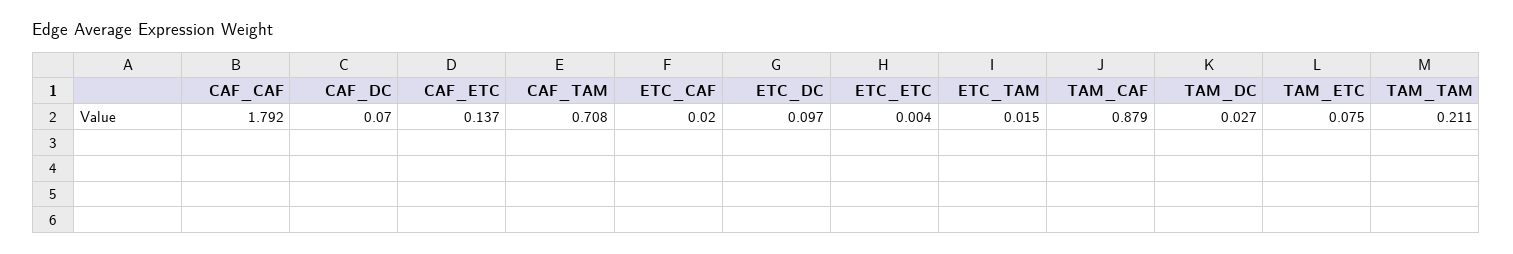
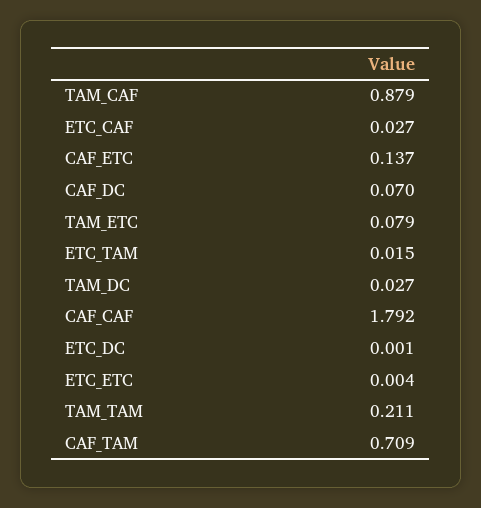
CAF_TAM: 0.708 -> 0.709
ETC_CAF: 0.02 -> 0.027
ETC_DC: 0.097 -> 0.001
TAM_ETC: 0.075 -> 0.079

